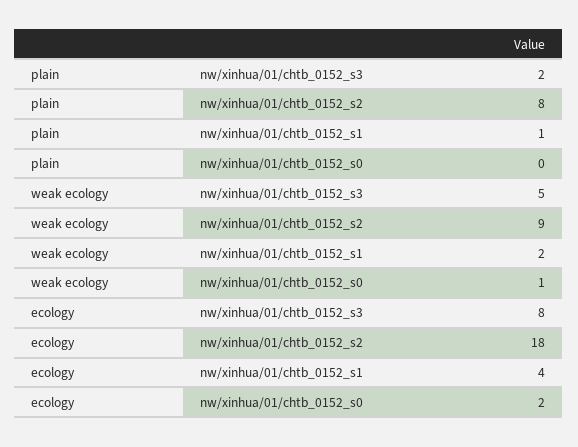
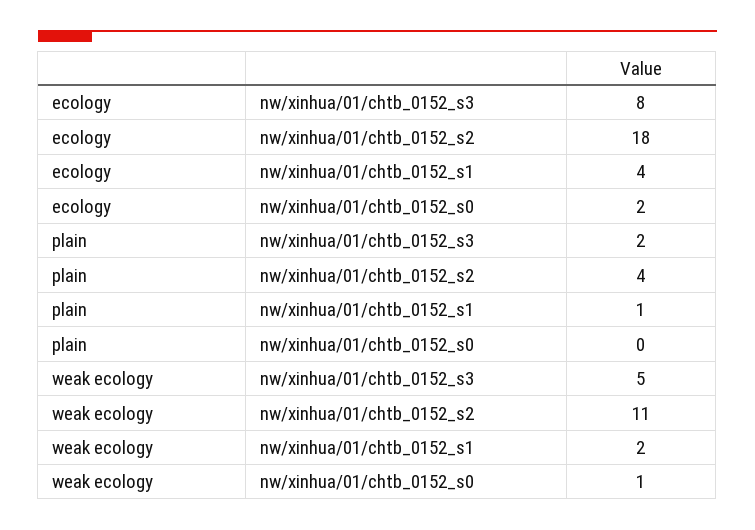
plain, nw/xinhua/01/chtb_0152_s2: 8 -> 4
weak ecology, nw/xinhua/01/chtb_0152_s2: 9 -> 11

